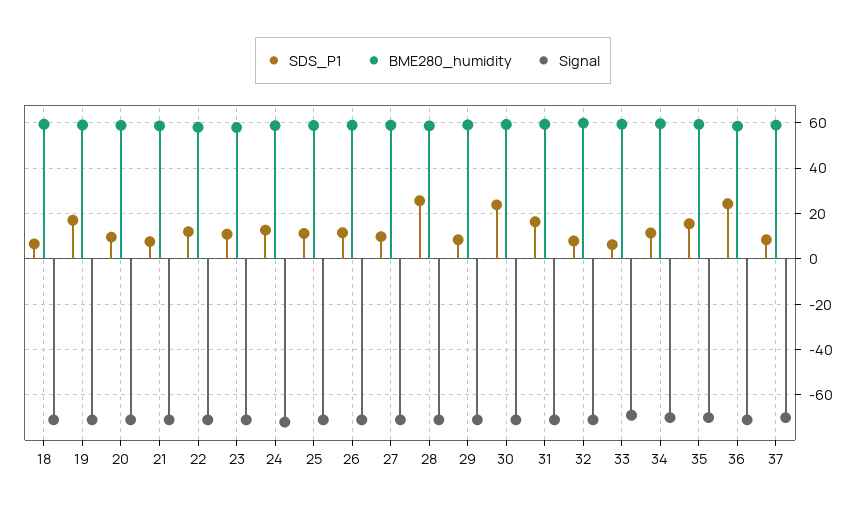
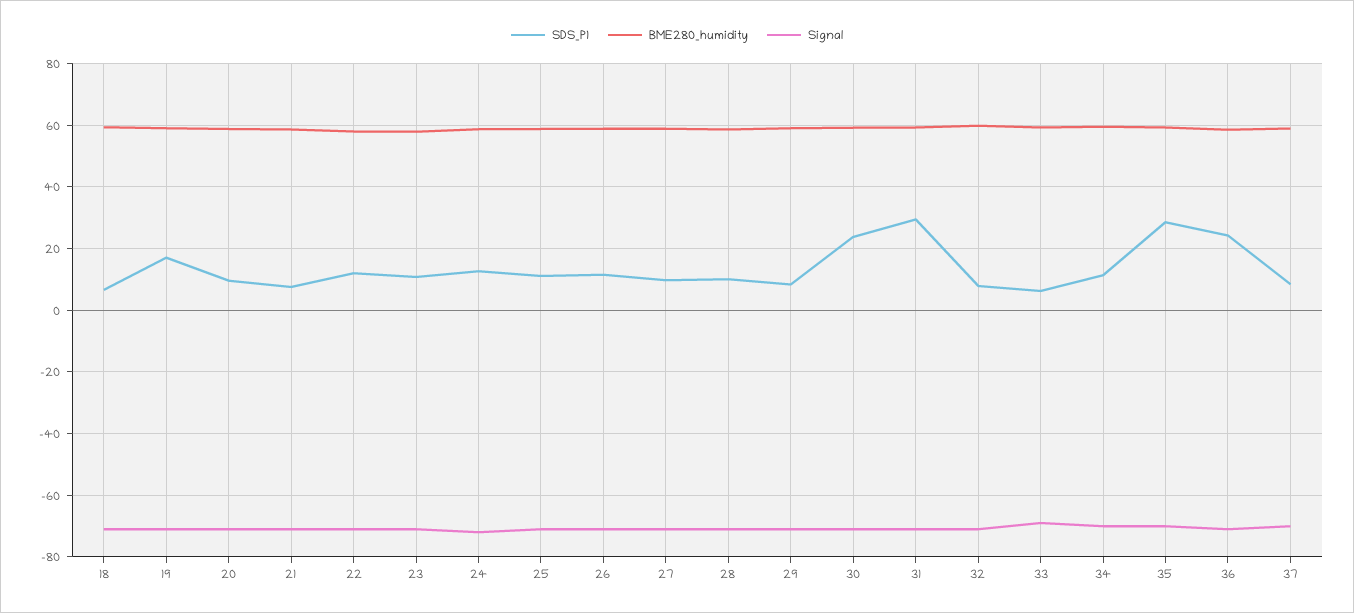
SDS_P1, 28: 25 -> 10
SDS_P1, 31: 15 -> 30
SDS_P1, 35: 15 -> 28

